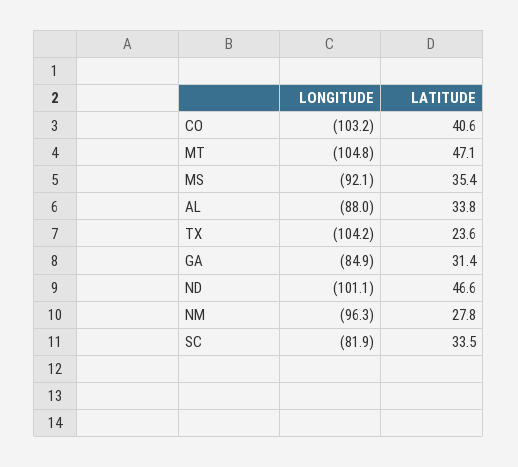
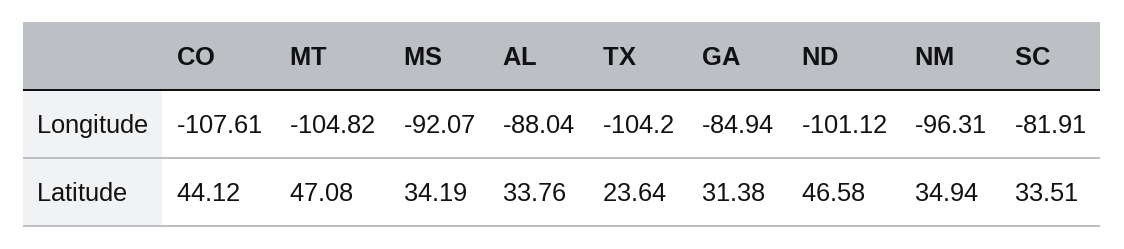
LONGITUDE, CO: -103.2 -> -107.61
LATITUDE, CO: 40.6 -> 44.12
LATITUDE, MS: 35.4 -> 34.19
LATITUDE, NM: 27.8 -> 34.94

